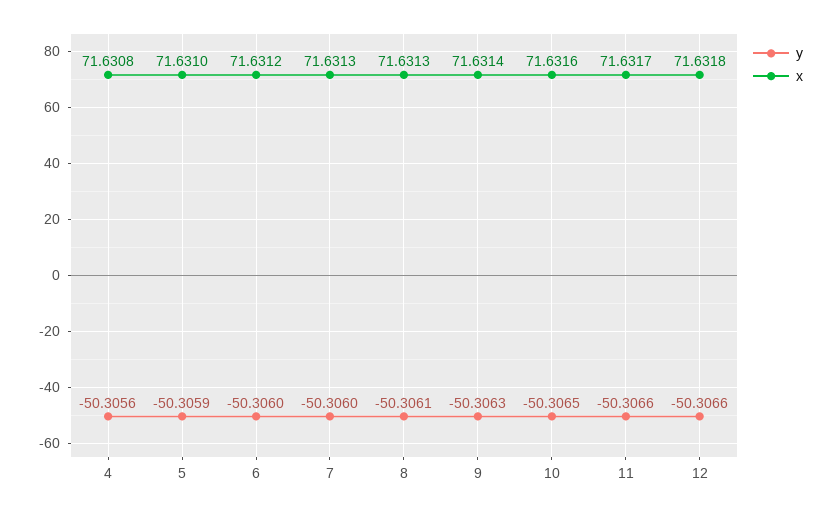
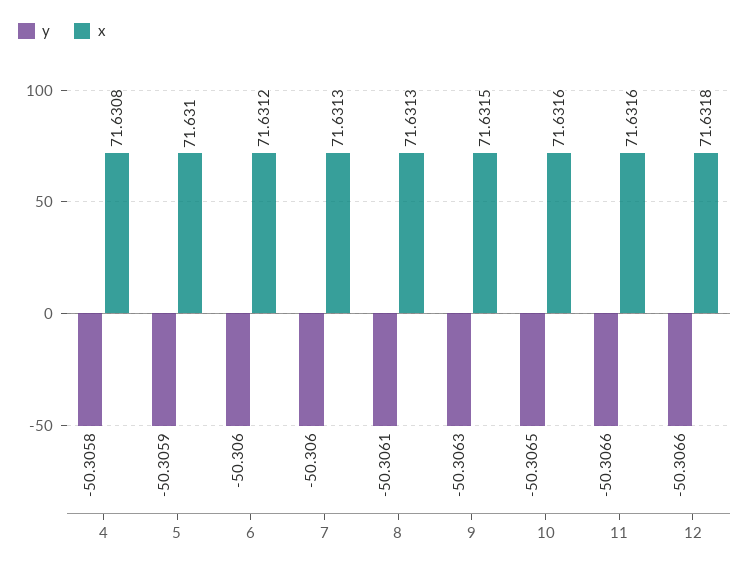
y, 4: -50.3056 -> -50.3058
x, 9: 71.6314 -> 71.6315
x, 11: 71.6317 -> 71.6316

